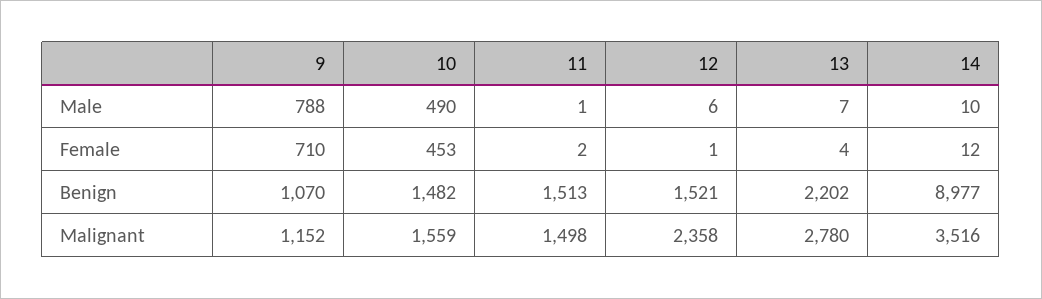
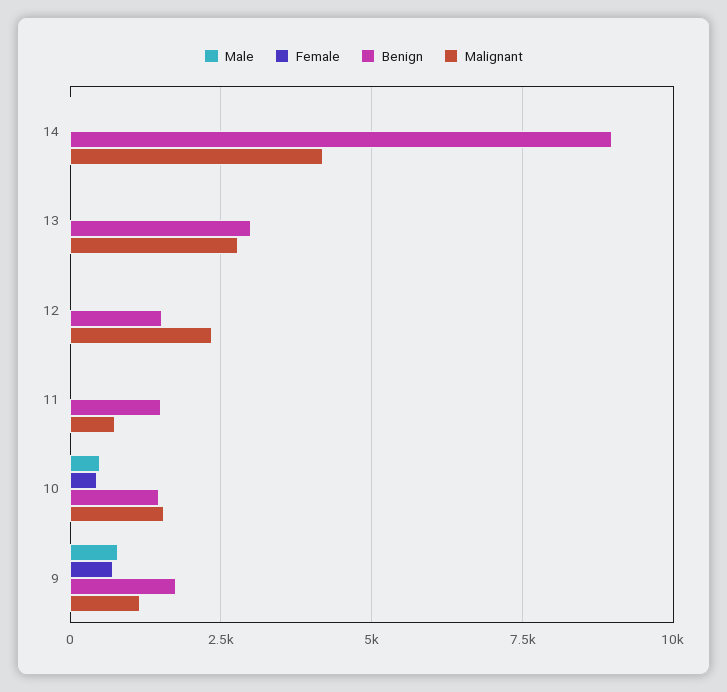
Benign, 9: 1070 -> 1750
Benign, 13: 2202 -> 3000
Malignant, 11: 1498 -> 750
Malignant, 14: 3516 -> 4250

